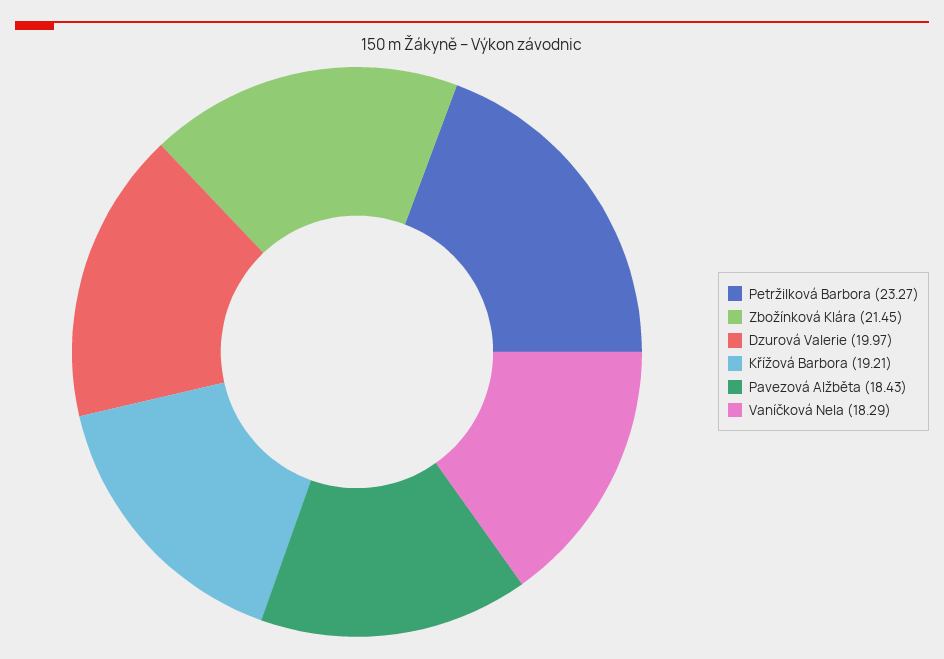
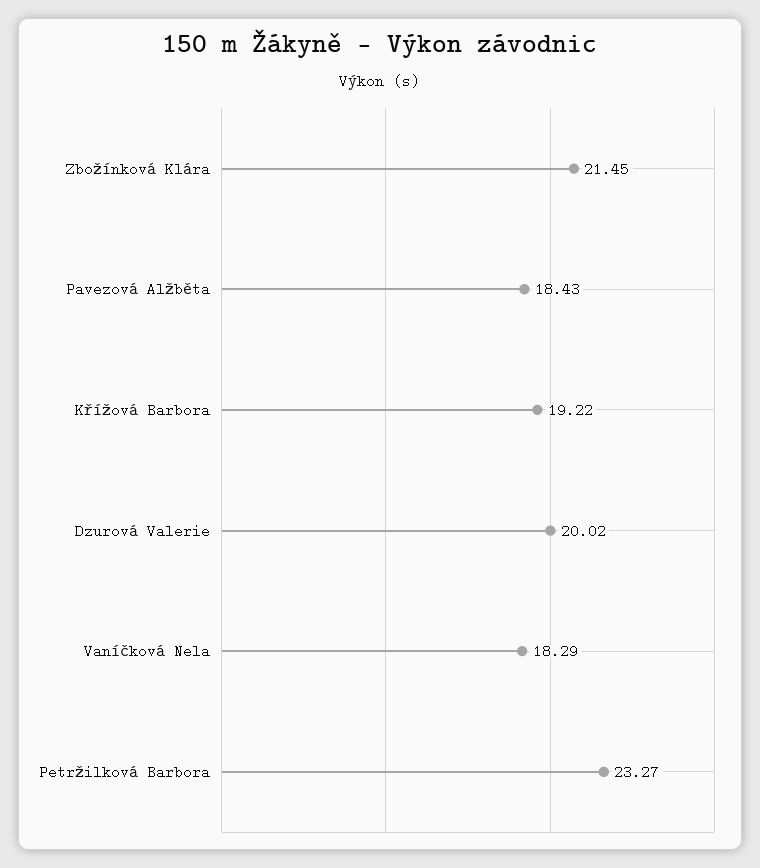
Dzurová Valerie: 19.97 -> 20.02
Křížová Barbora: 19.21 -> 19.22

